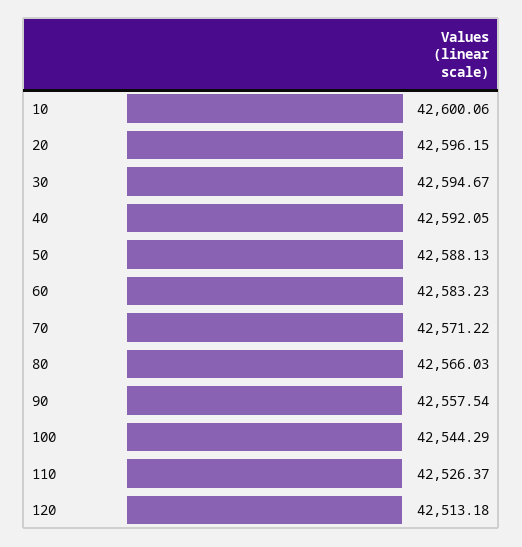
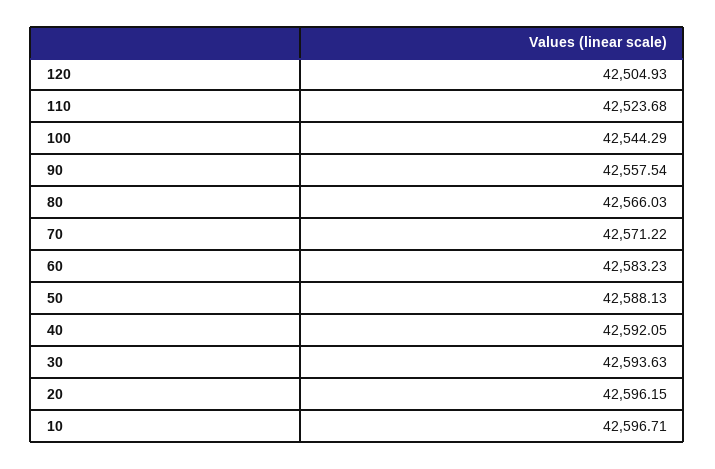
10: 42600.06 -> 42596.71
30: 42594.67 -> 42593.63
110: 42526.37 -> 42523.68
120: 42513.18 -> 42504.93

